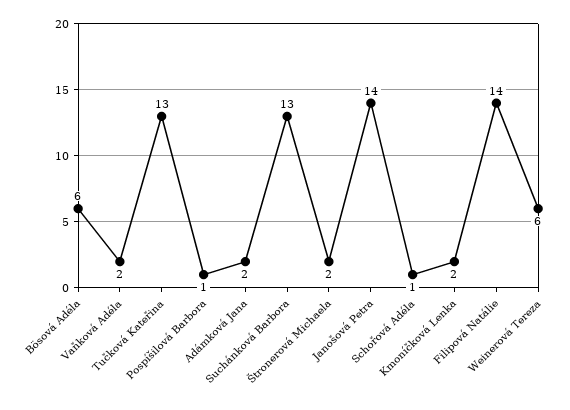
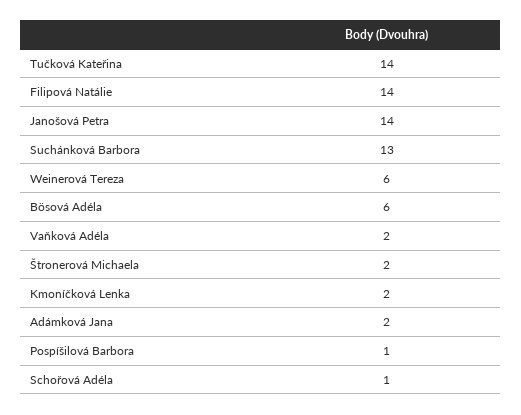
Tučková Kateřina: 13 -> 14

